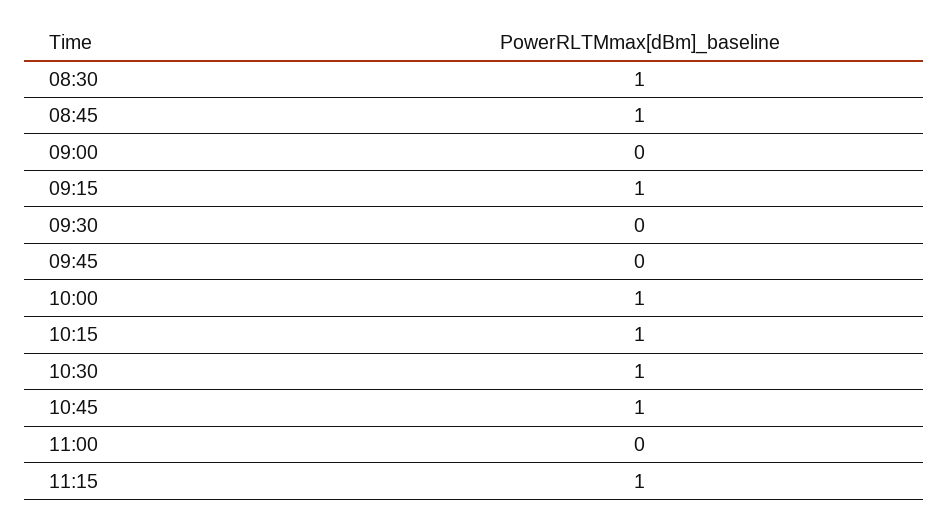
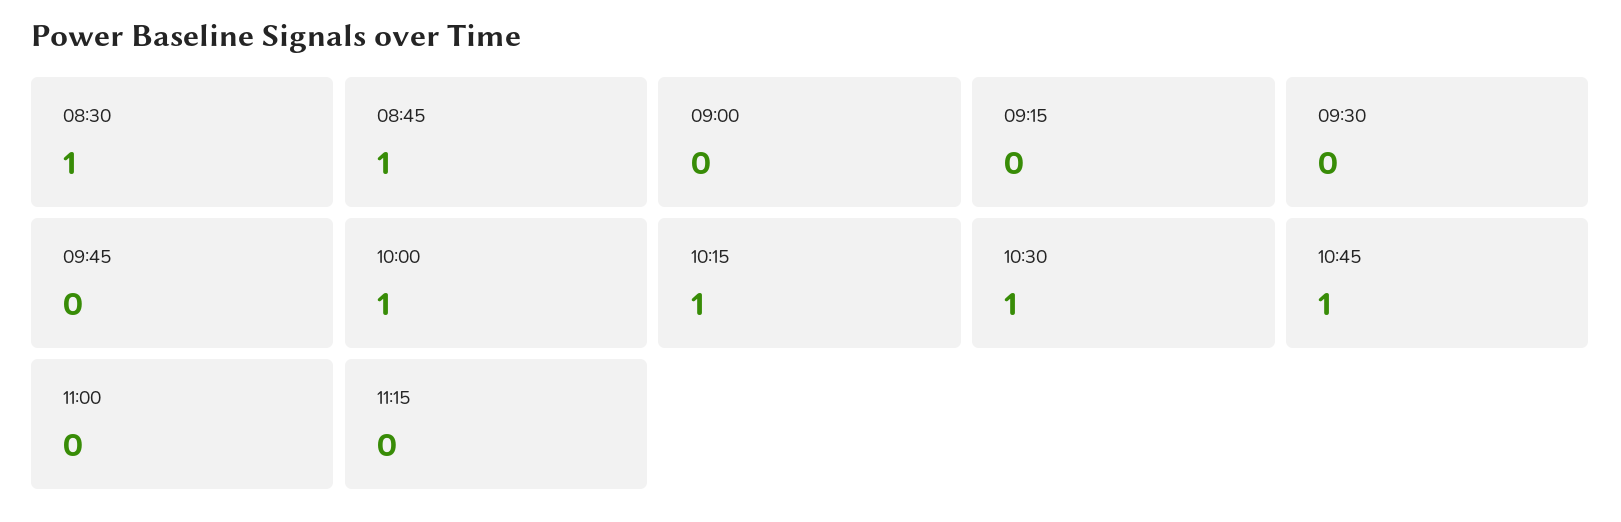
09:15: 1 -> 0
11:15: 1 -> 0

